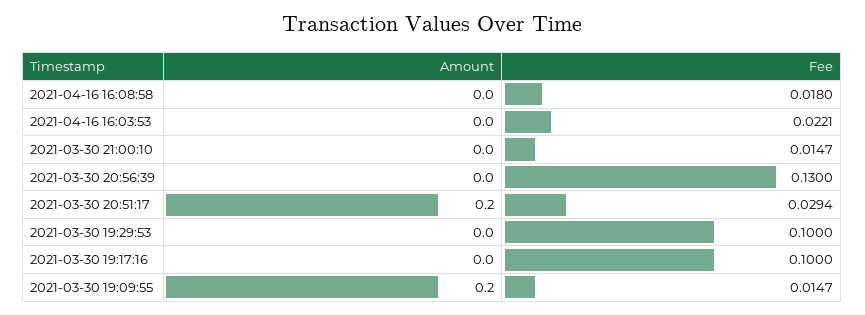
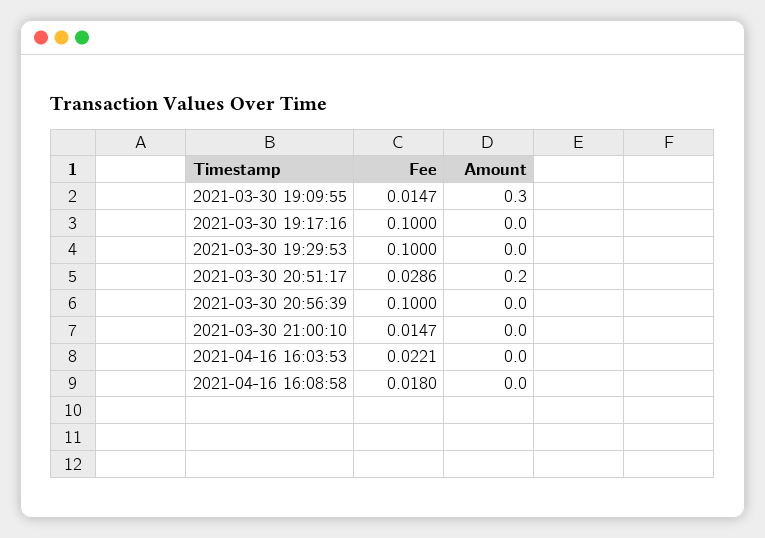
Fee, 2021-03-30 20:56:39: 0.13 -> 0.1
Fee, 2021-03-30 20:51:17: 0.0294 -> 0.0286
Amount, 2021-03-30 19:09:55: 0.2 -> 0.3

